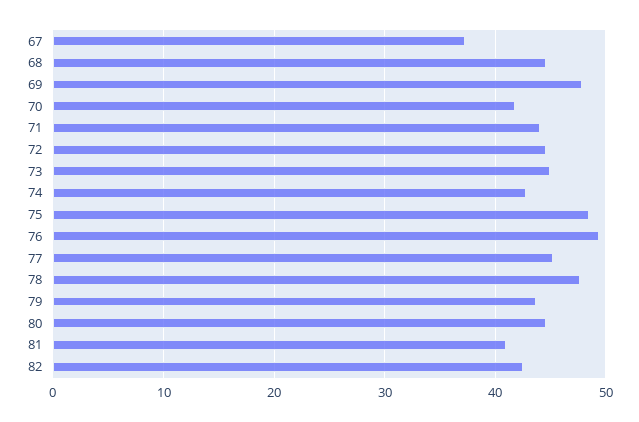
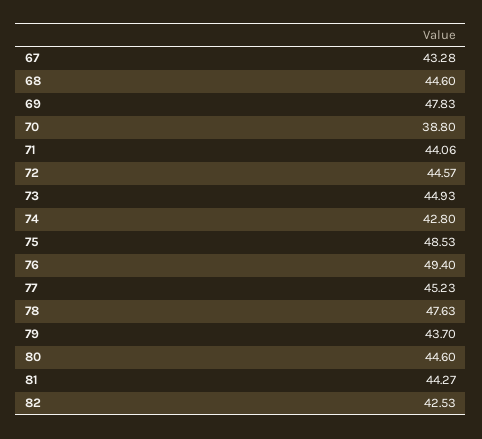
67: 37 -> 43.28
70: 42 -> 38.8
81: 41 -> 44.27

